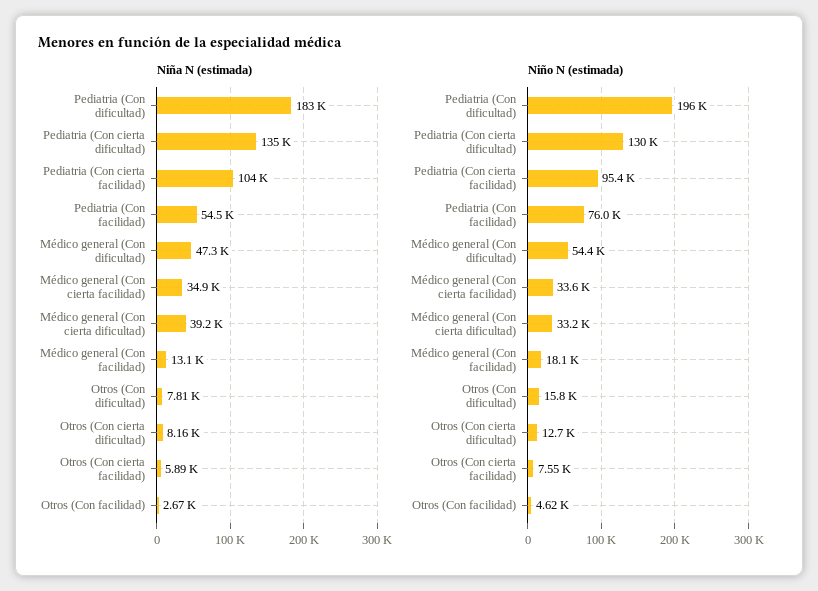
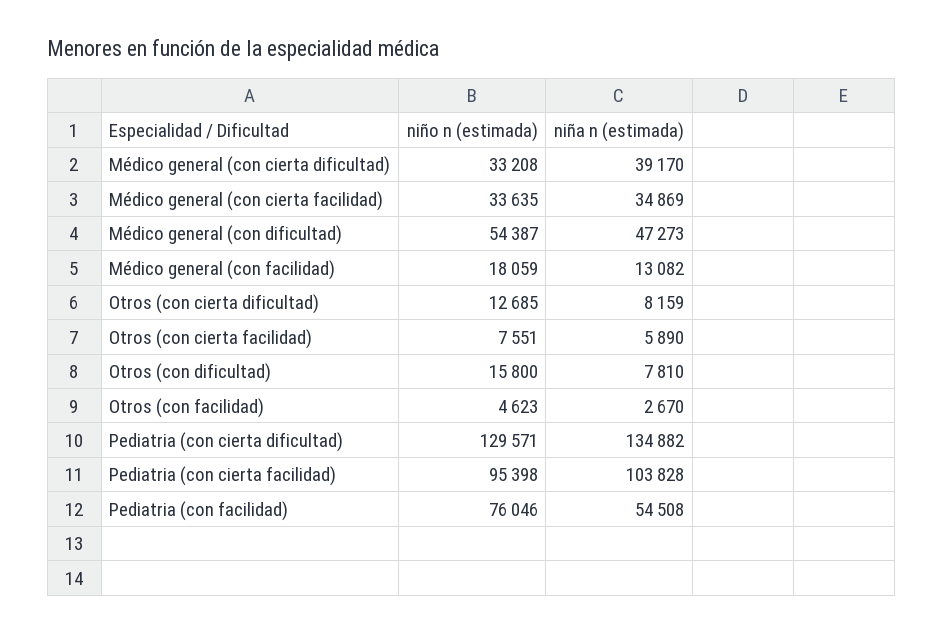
Niña N (estimada), Pediatria (Con dificultad): 183000 -> none
Niño N (estimada), Pediatria (Con dificultad): 196000 -> none

